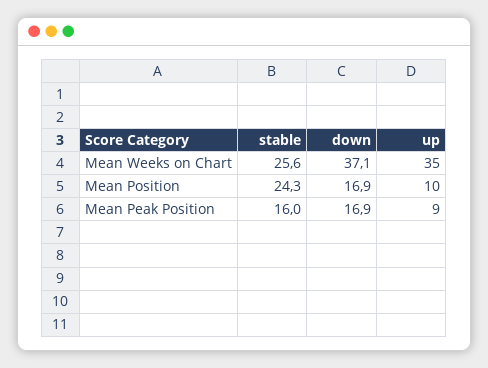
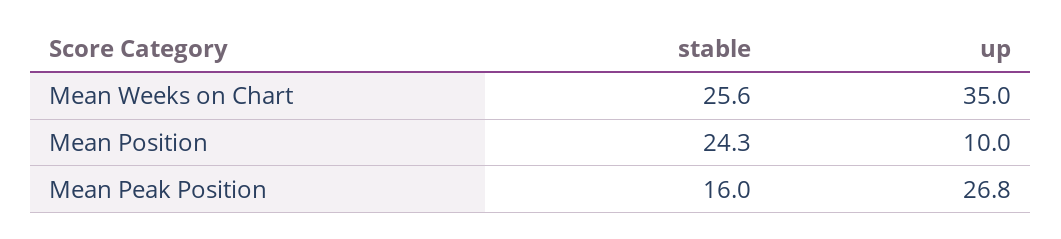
down, Mean Weeks on Chart: 37.1 -> none
down, Mean Position: 16.9 -> none
down, Mean Peak Position: 16.9 -> none
up, Mean Peak Position: 9 -> 26.8

